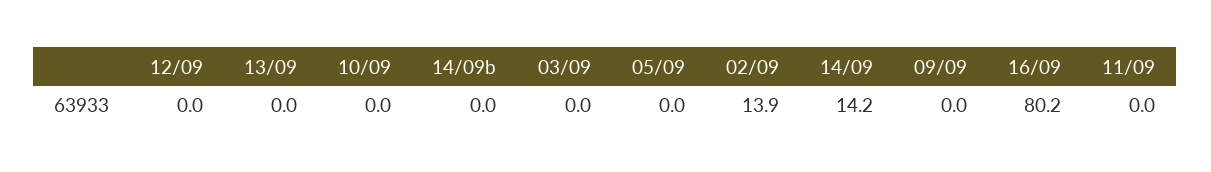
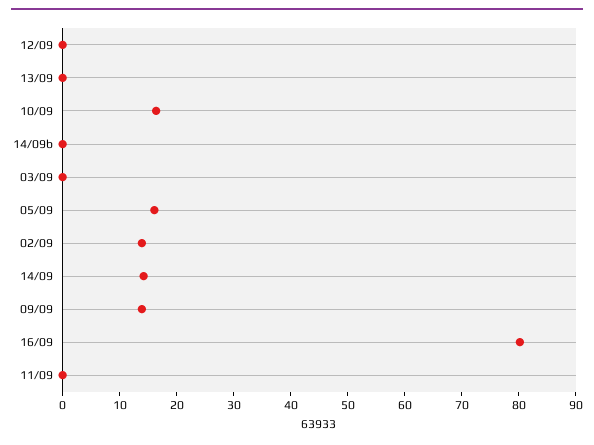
10/09: 0 -> 16
05/09: 0 -> 16
09/09: 0 -> 14

